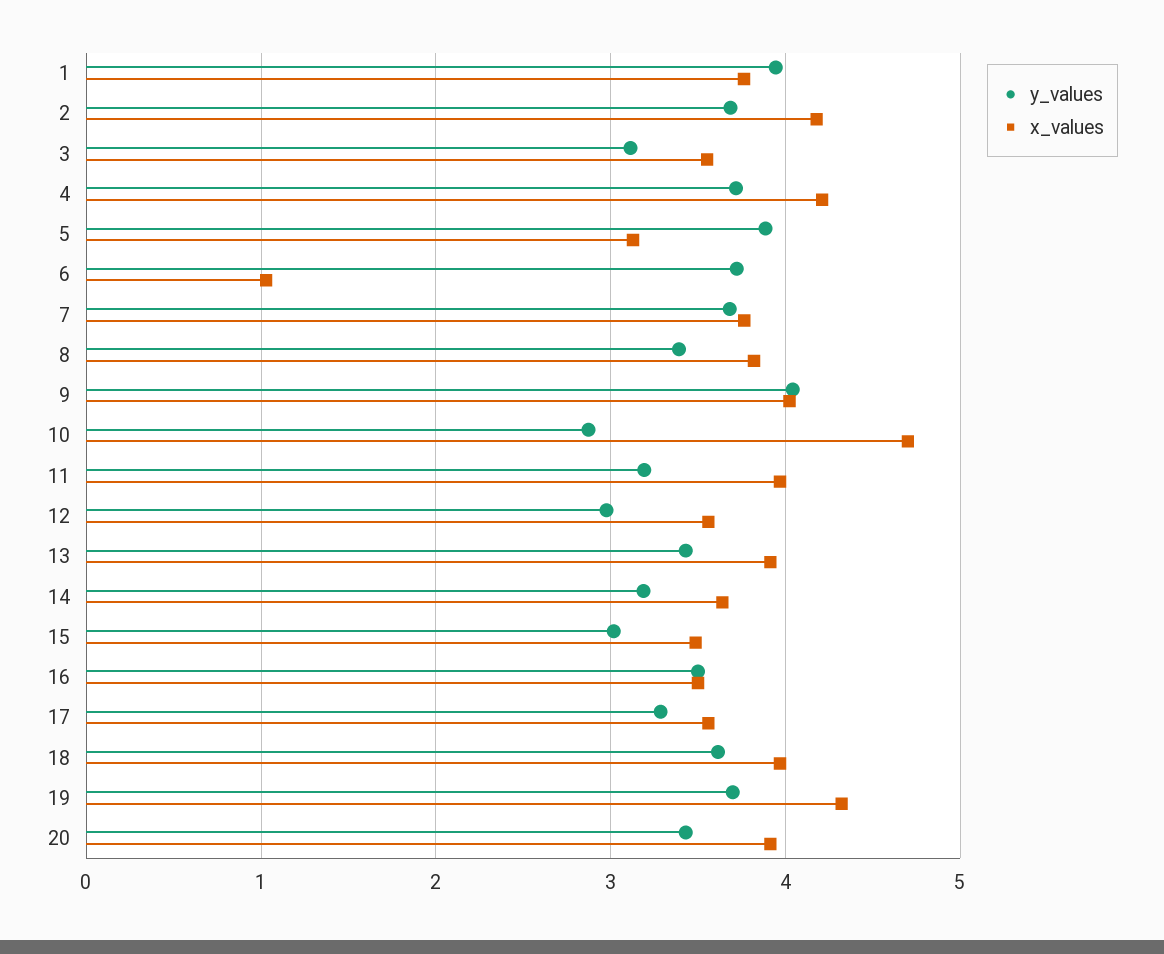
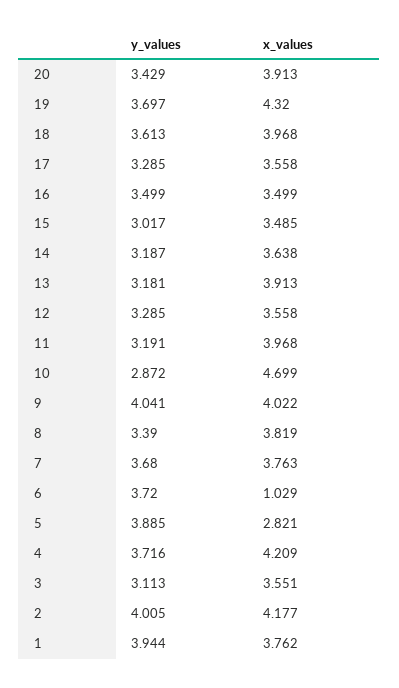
y_values, 2: 3.7 -> 4.005
x_values, 5: 3.1 -> 2.821
y_values, 12: 3 -> 3.285
y_values, 13: 3.4 -> 3.181

